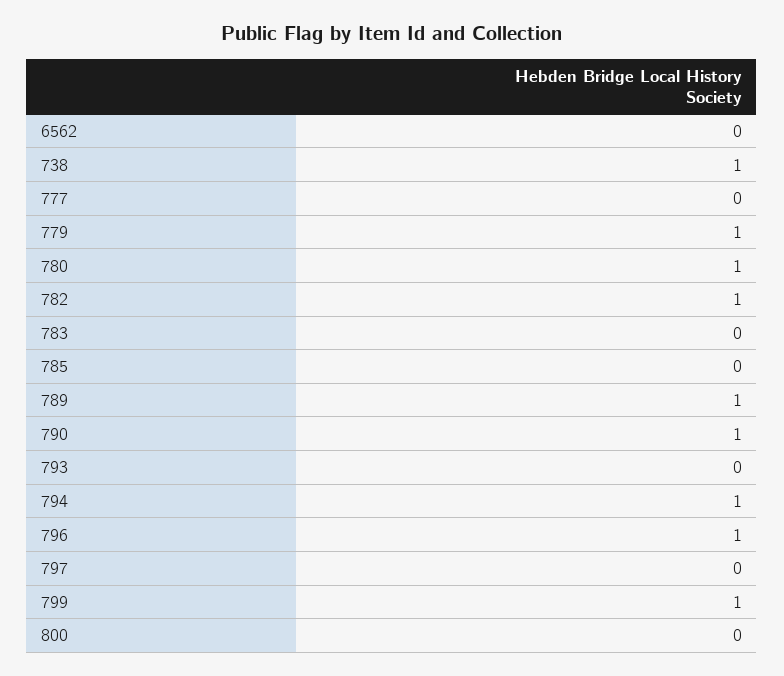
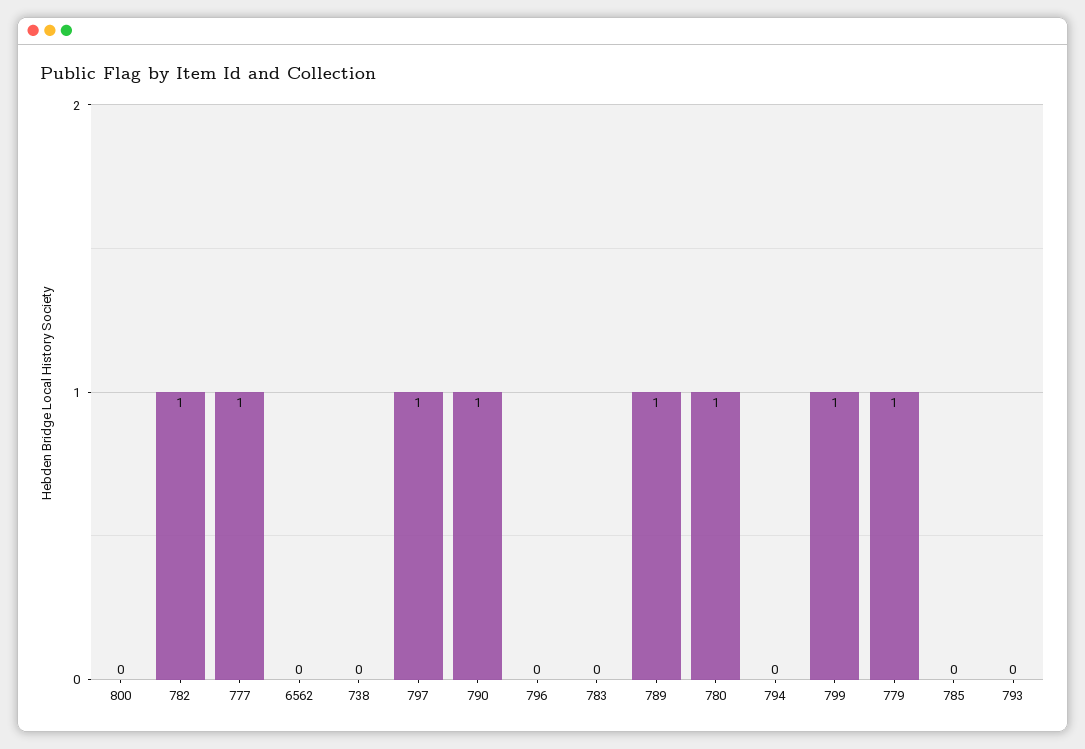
738: 1 -> 0
777: 0 -> 1
794: 1 -> 0
796: 1 -> 0
797: 0 -> 1

